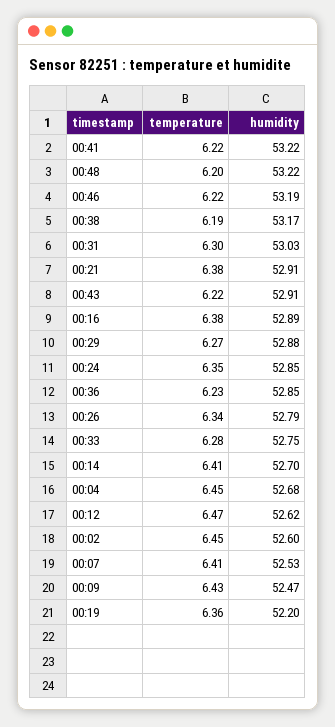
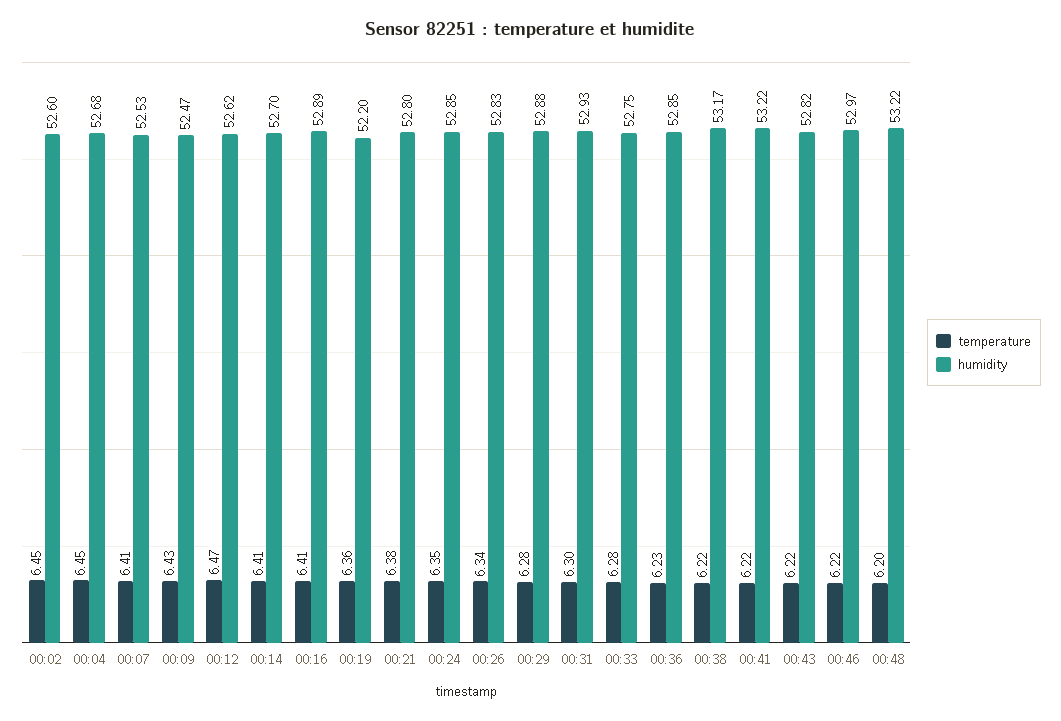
humidity, 00:46: 53.19 -> 52.97
temperature, 00:38: 6.19 -> 6.22
humidity, 00:31: 53.03 -> 52.93
humidity, 00:21: 52.91 -> 52.8
humidity, 00:43: 52.91 -> 52.82
temperature, 00:16: 6.38 -> 6.41
temperature, 00:29: 6.27 -> 6.28
humidity, 00:26: 52.79 -> 52.83

